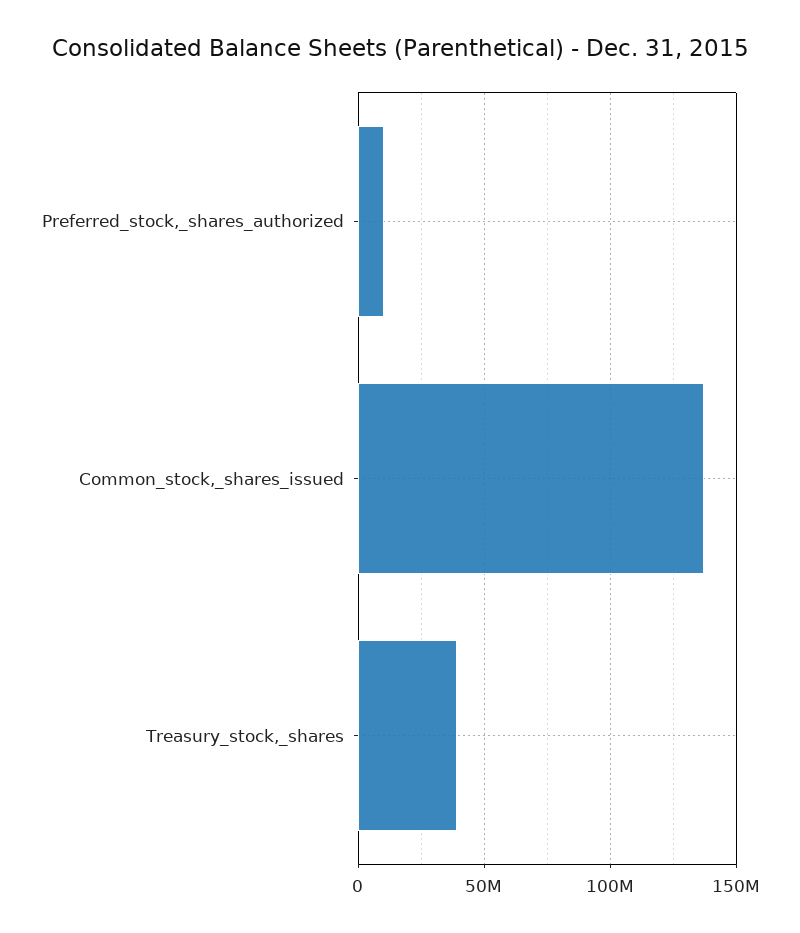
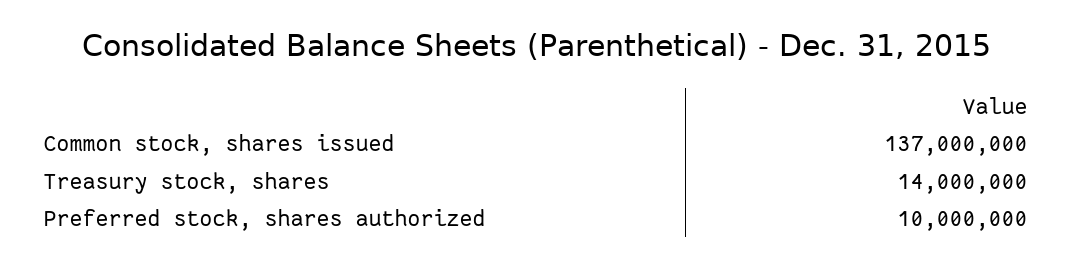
Treasury_stock,_shares: 40000000 -> 14000000

